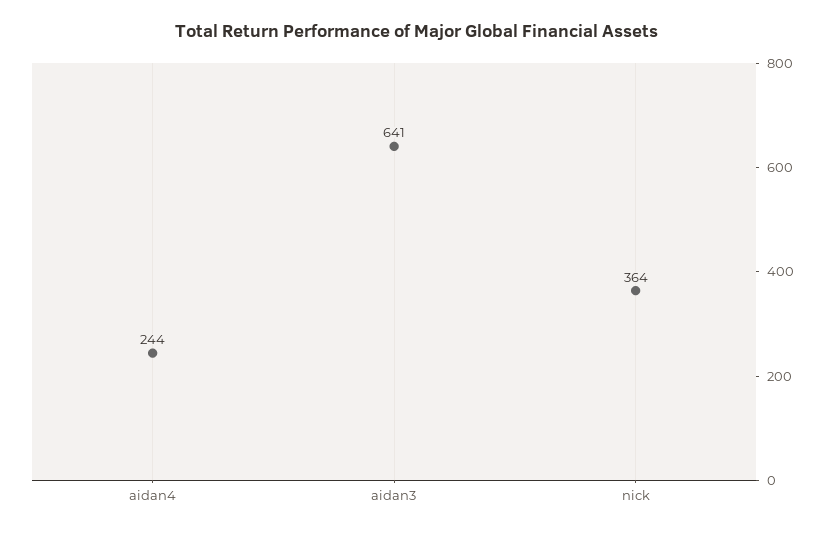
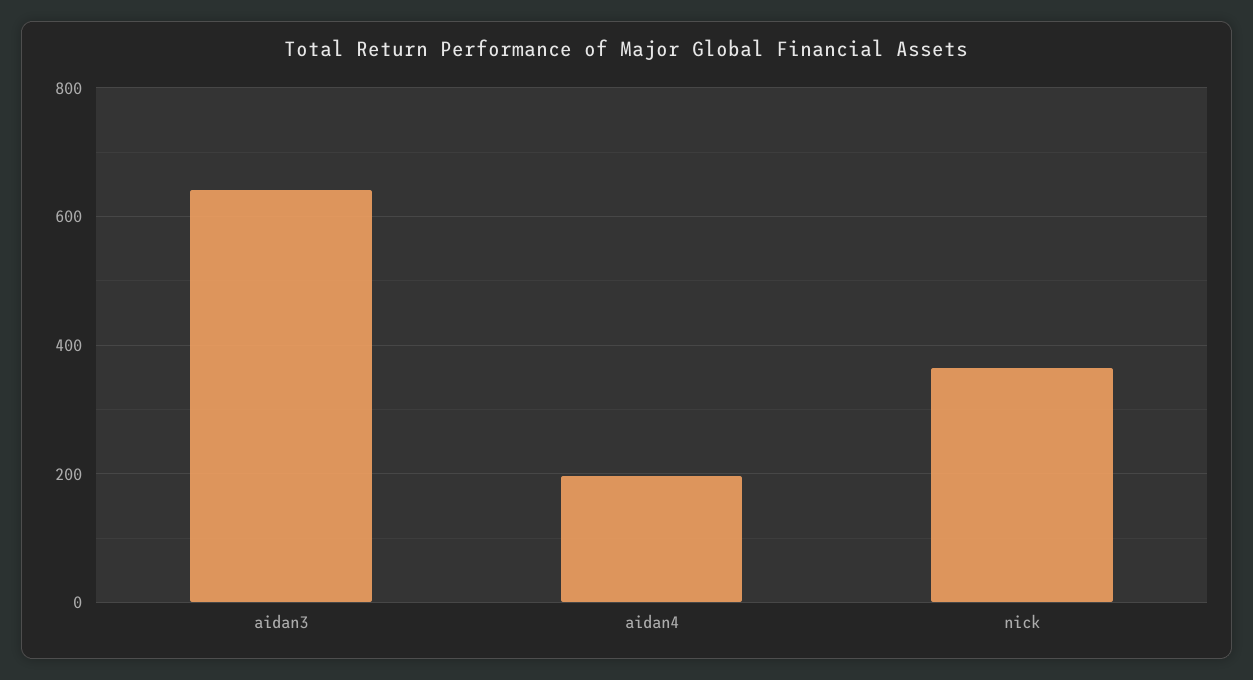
aidan4: 244 -> 200

